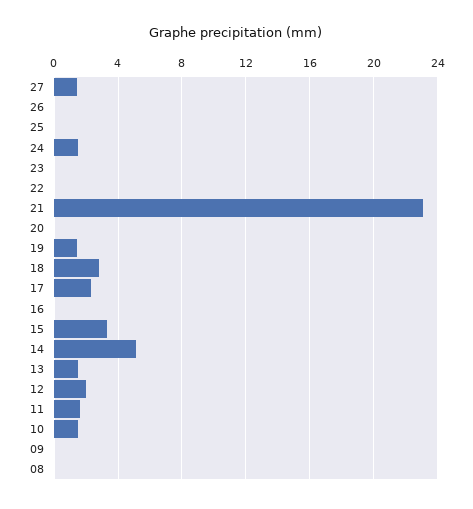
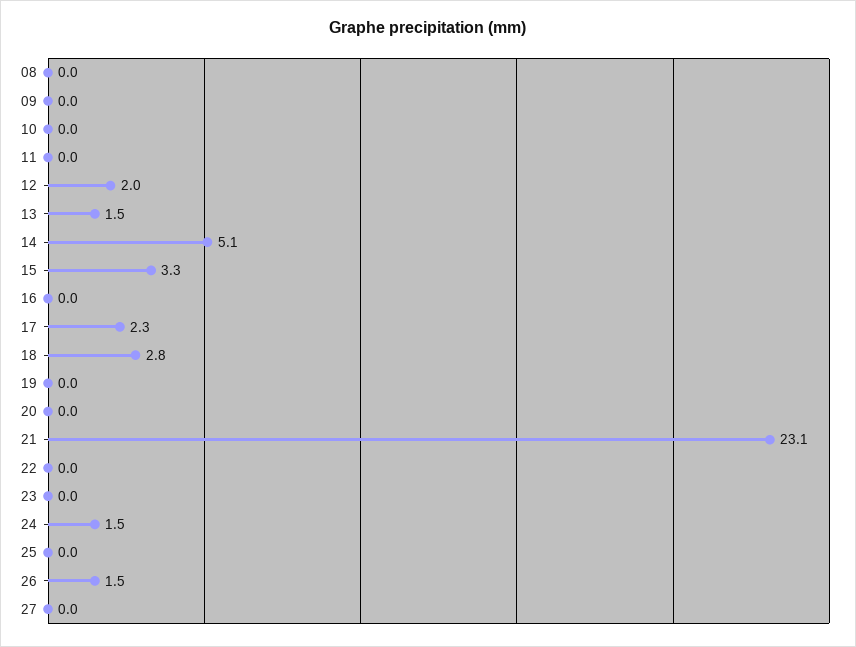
27: 1.5 -> 0
26: 0 -> 1.5
19: 1.5 -> 0
11: 1.5 -> 0
10: 1.5 -> 0

